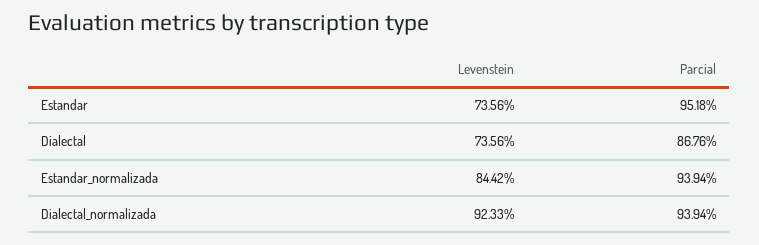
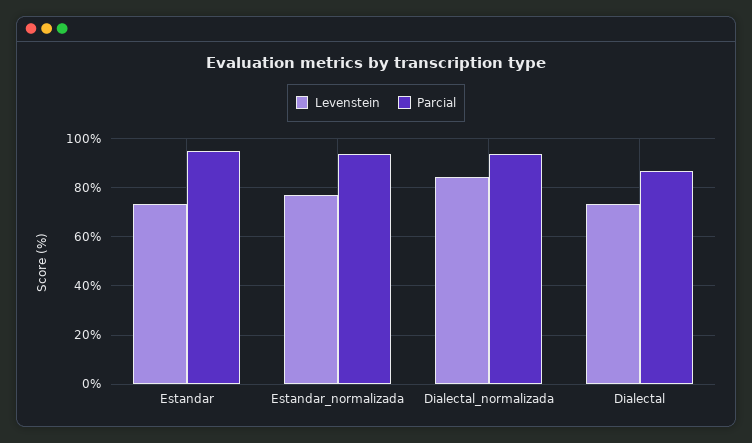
Levenstein, Estandar_normalizada: 84.42 -> 77.5
Levenstein, Dialectal_normalizada: 92.33 -> 85

